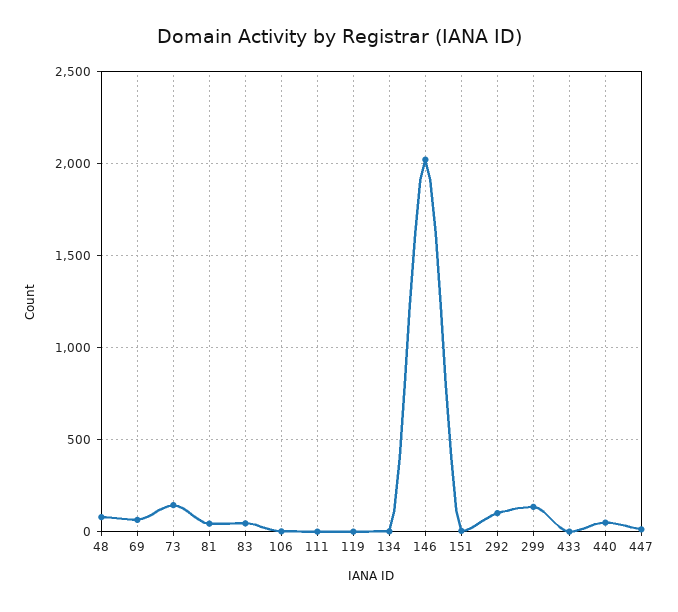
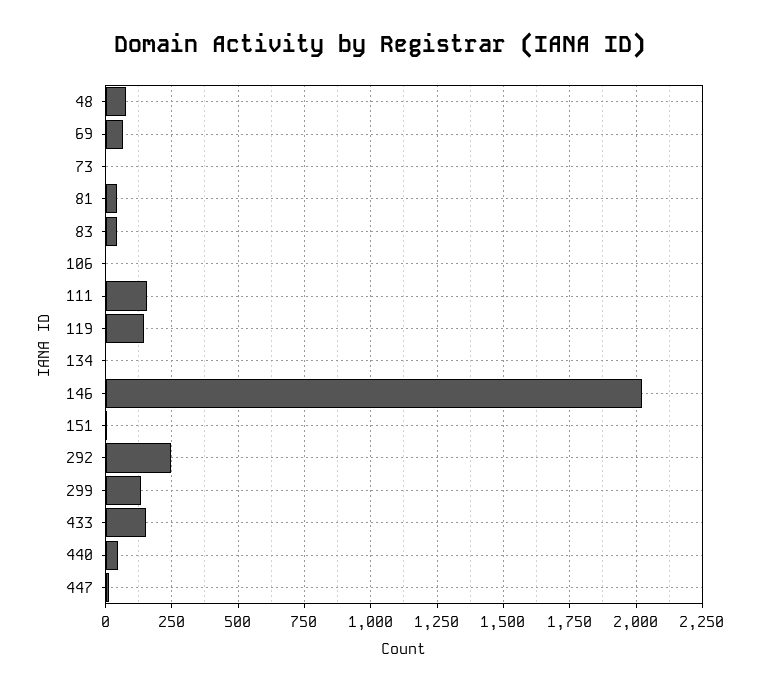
73: 150 -> 0
111: 0 -> 150
119: 0 -> 150
292: 100 -> 250
433: 0 -> 150

